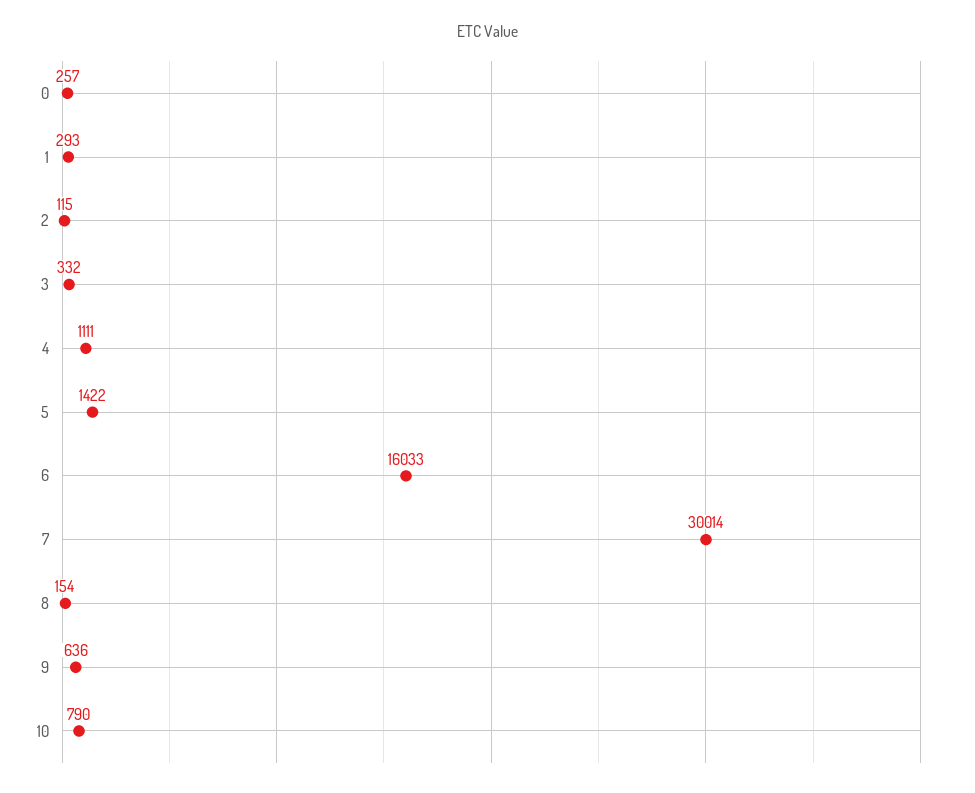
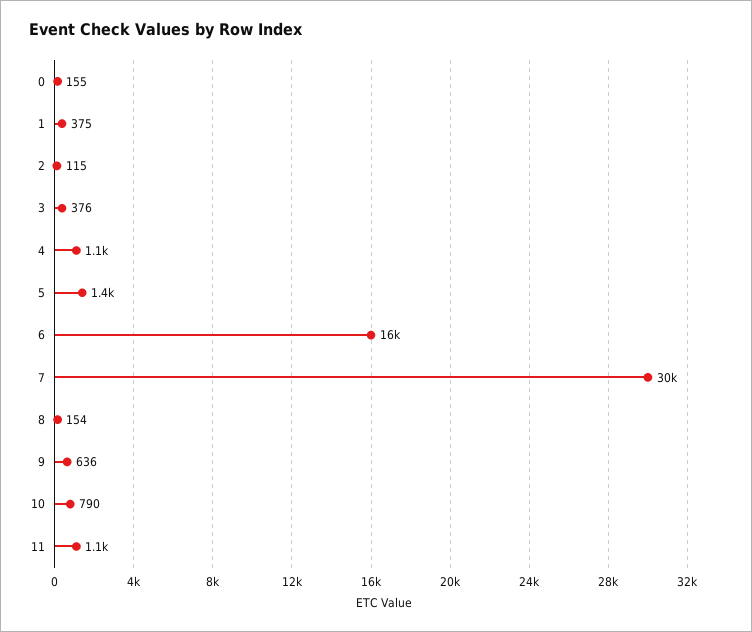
0: 257 -> 155
1: 293 -> 375
3: 332 -> 376
11: none -> 1100

